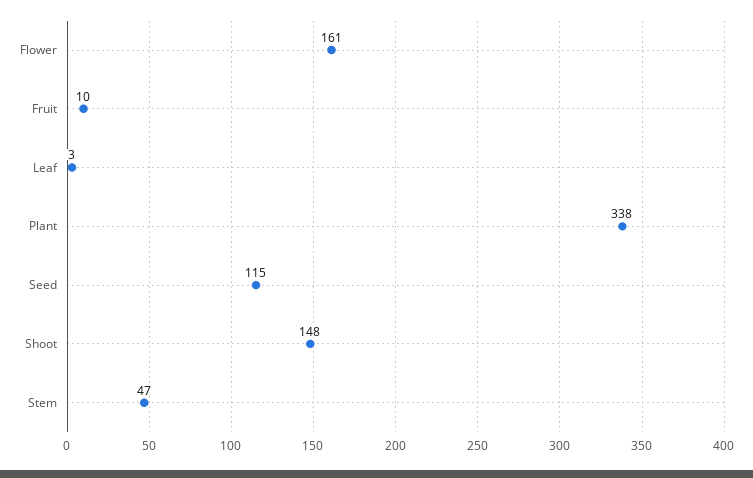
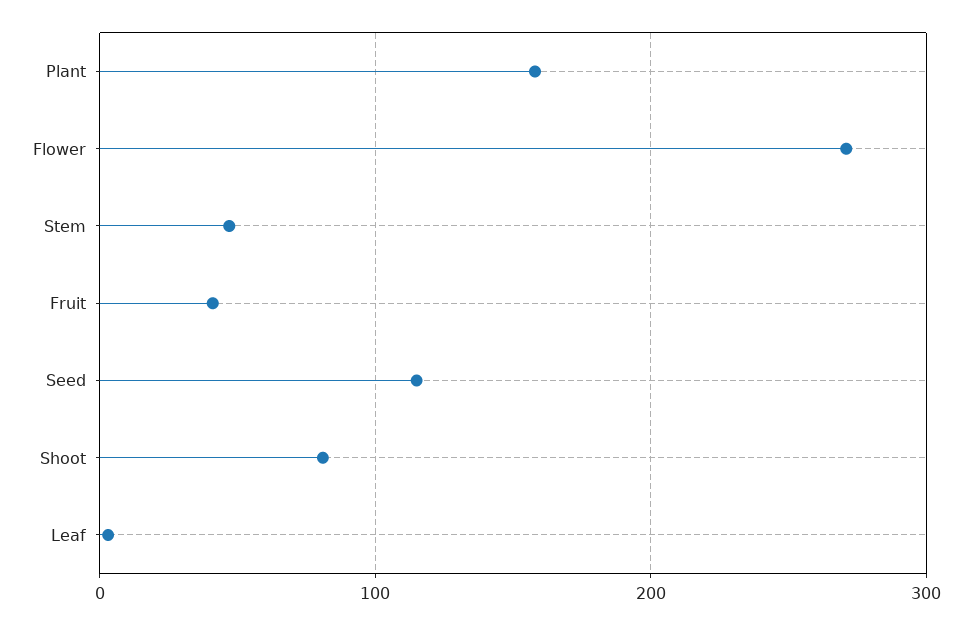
Flower: 161 -> 270
Fruit: 10 -> 40
Plant: 338 -> 160
Shoot: 148 -> 80

